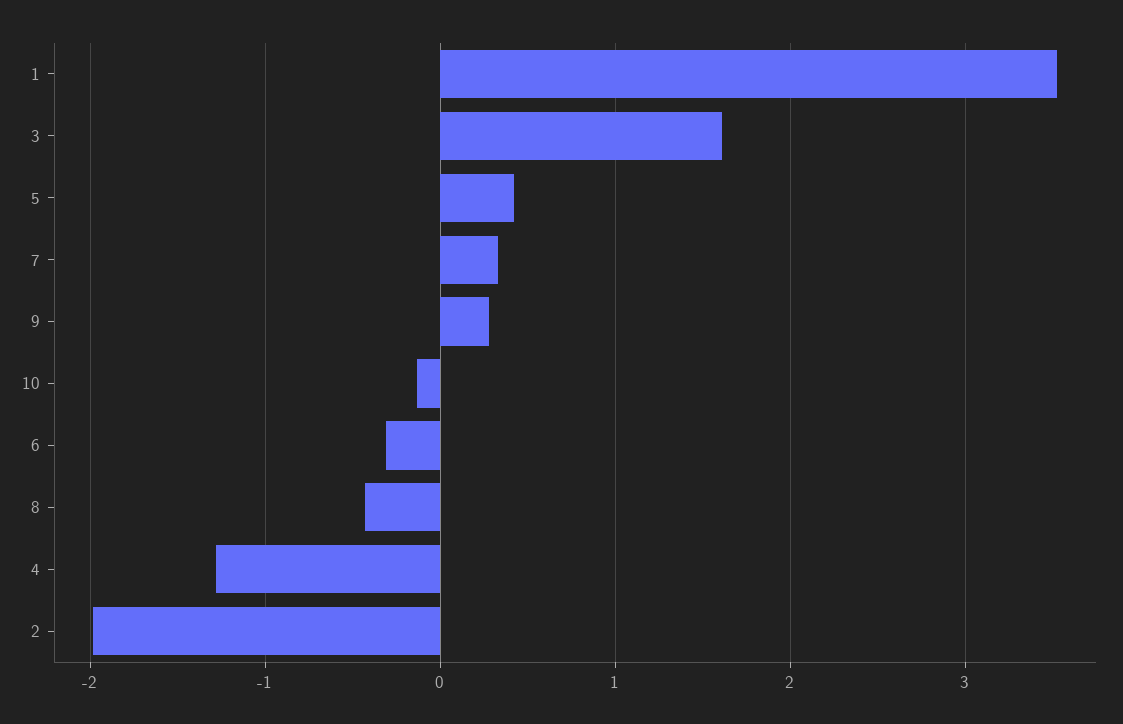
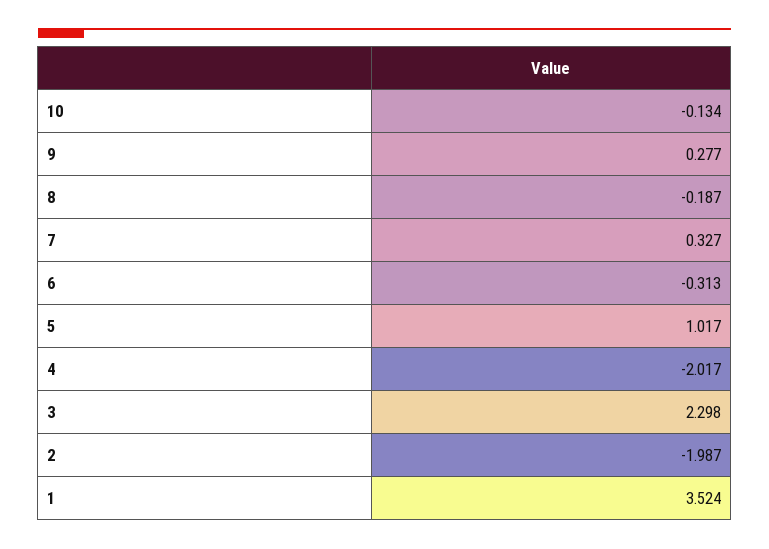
3: 1.6 -> 2.298
5: 0.4 -> 1.017
8: -0.4 -> -0.187
4: -1.3 -> -2.017

